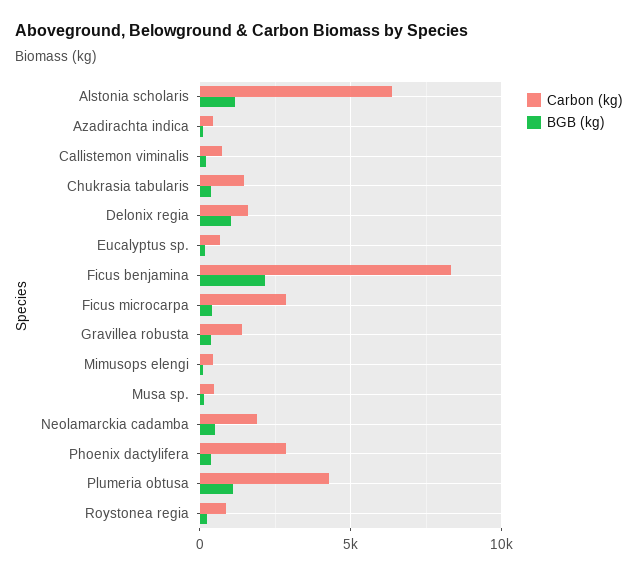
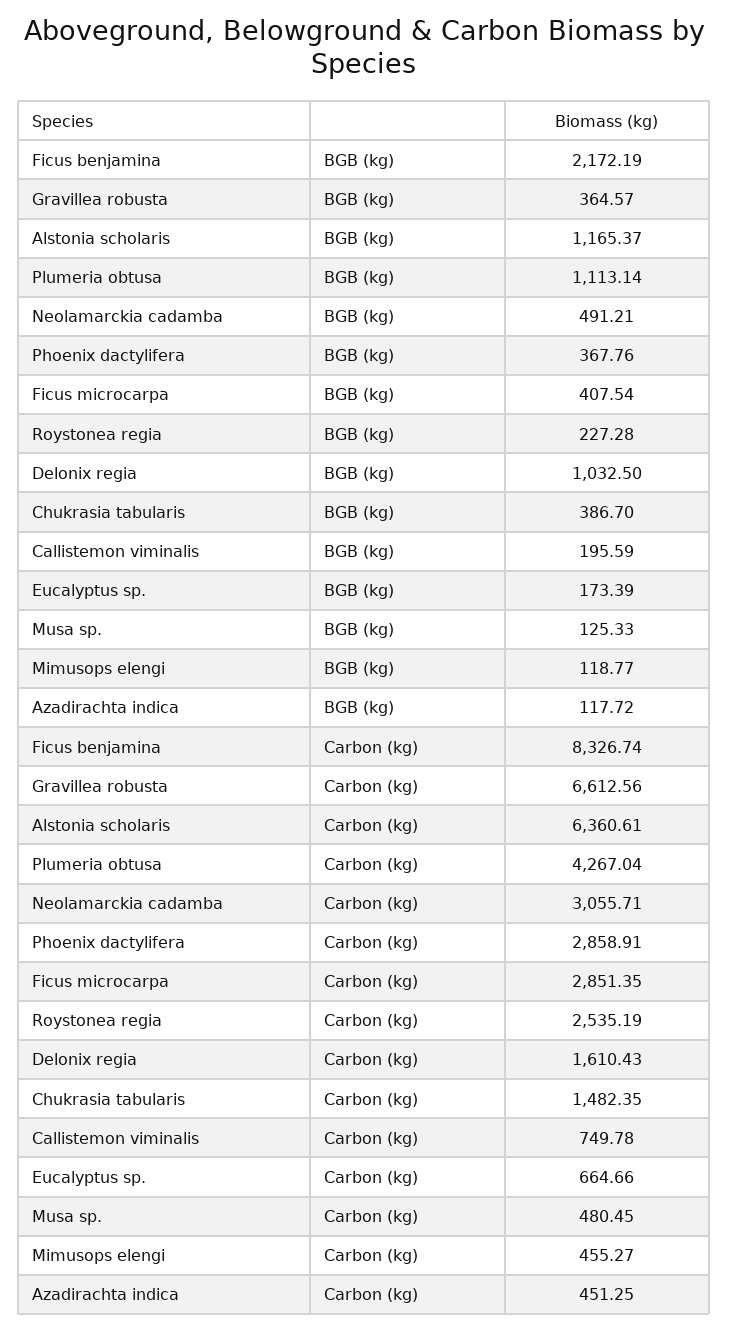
Carbon (kg), Gravillea robusta: 1500 -> 6612.56
Carbon (kg), Neolamarckia cadamba: 2000 -> 3055.71
Carbon (kg), Roystonea regia: 1000 -> 2535.19

